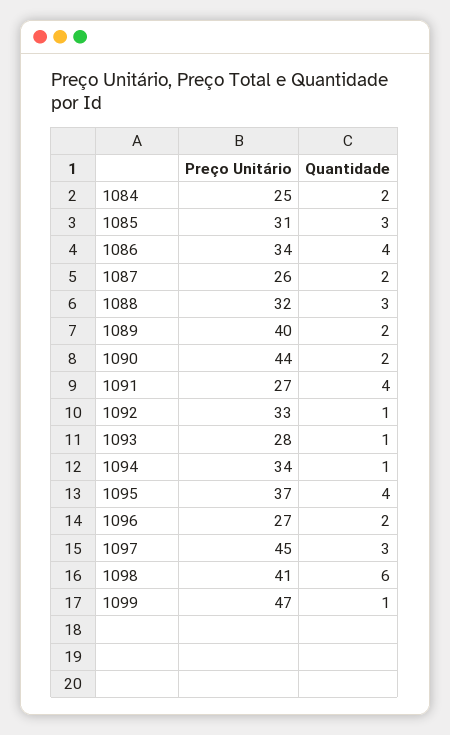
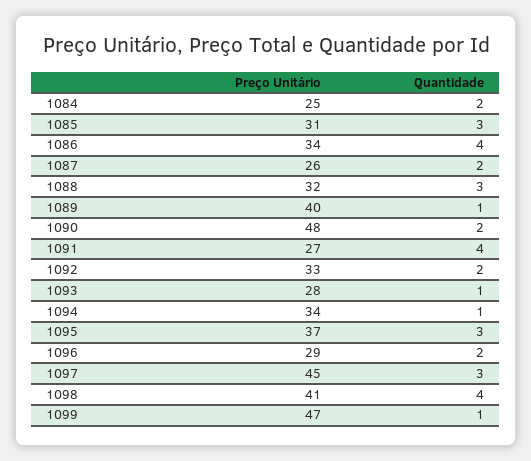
Quantidade, 1089: 2 -> 1
Preço Unitário, 1090: 44 -> 48
Quantidade, 1092: 1 -> 2
Quantidade, 1095: 4 -> 3
Preço Unitário, 1096: 27 -> 29
Quantidade, 1098: 6 -> 4

